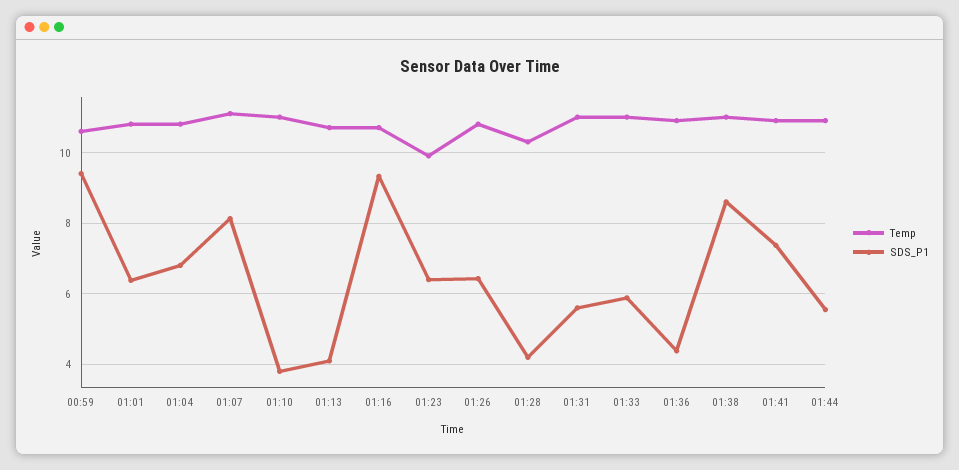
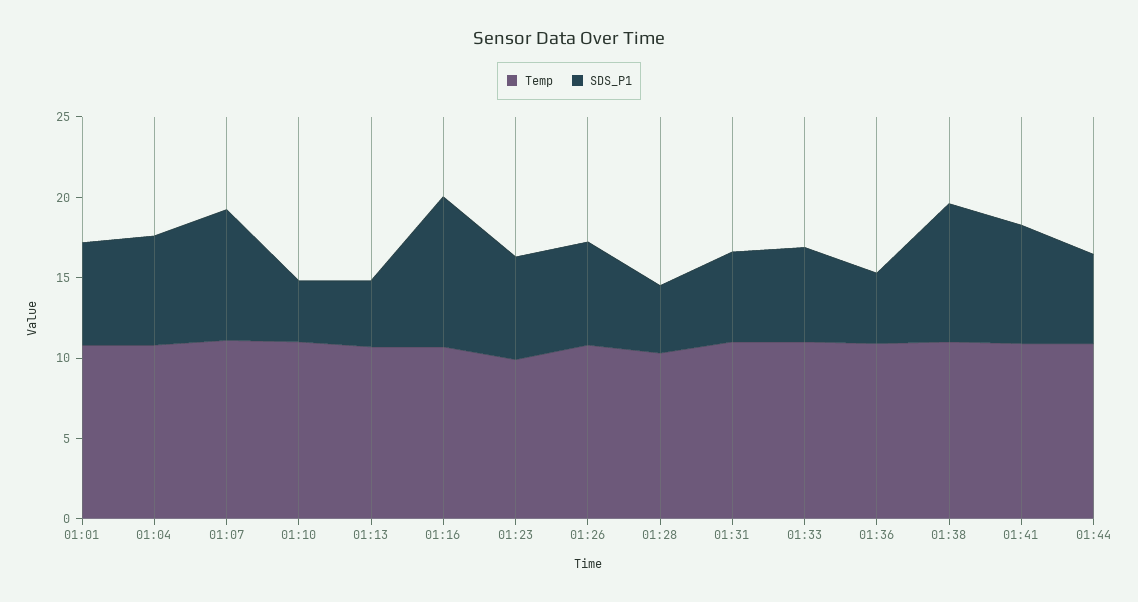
Temp, 00:59: 10.6 -> none
SDS_P1, 00:59: 9.4 -> none

